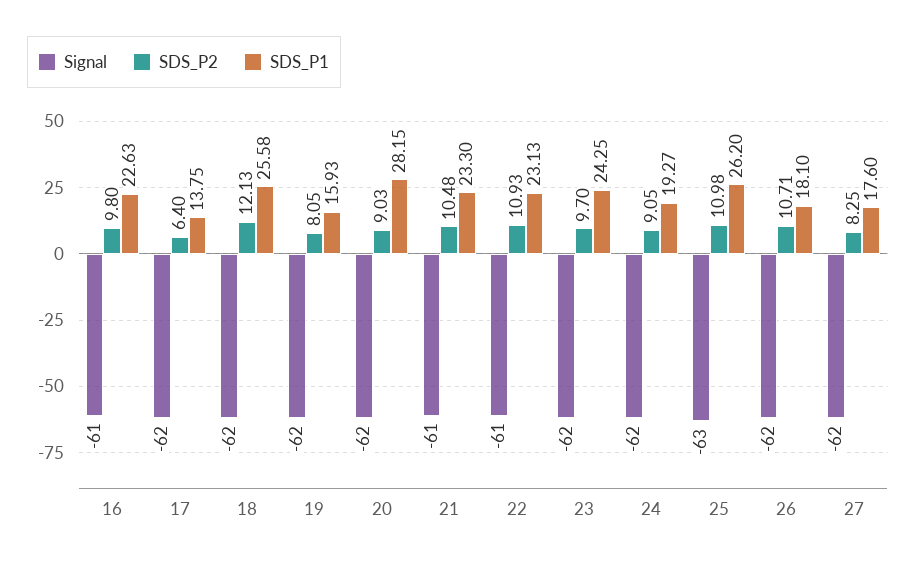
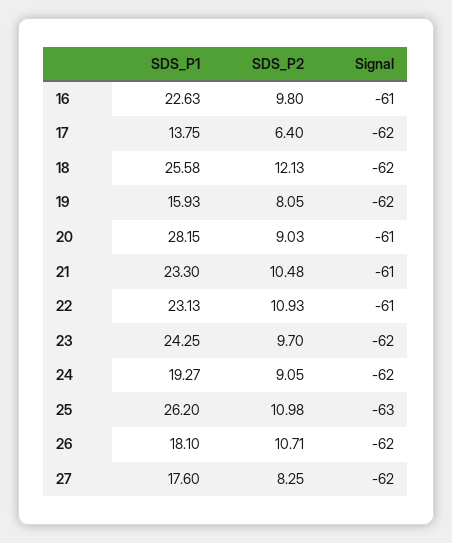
Signal, 20: -62 -> -61

